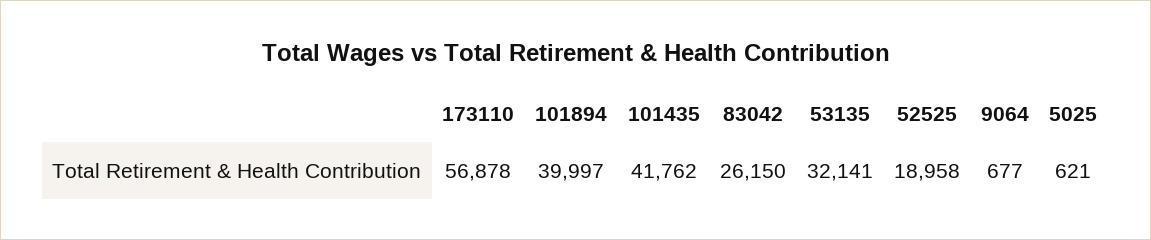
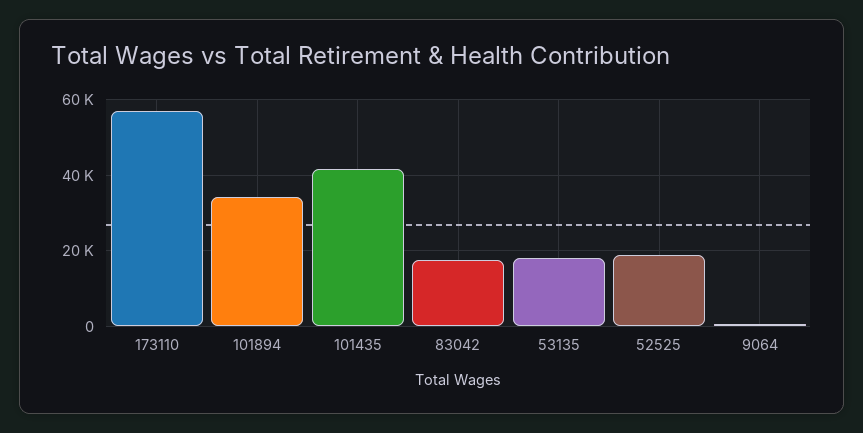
101894: 39997 -> 34000
83042: 26150 -> 18000
53135: 32141 -> 18000
5025: 621 -> none

